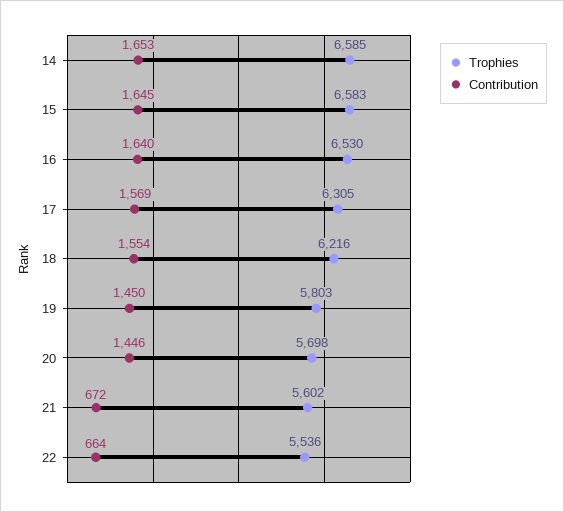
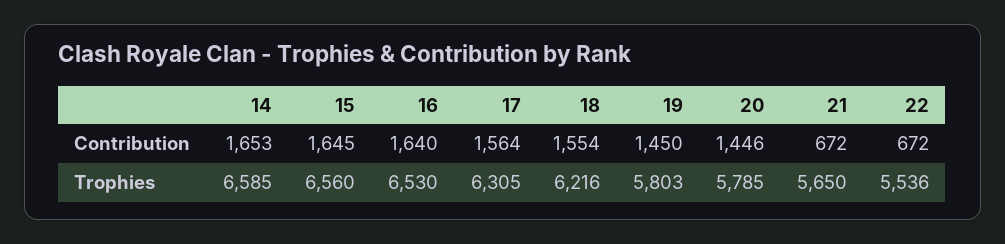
Trophies, 15: 6583 -> 6560
Contribution, 17: 1569 -> 1564
Trophies, 20: 5698 -> 5785
Trophies, 21: 5602 -> 5650
Contribution, 22: 664 -> 672

